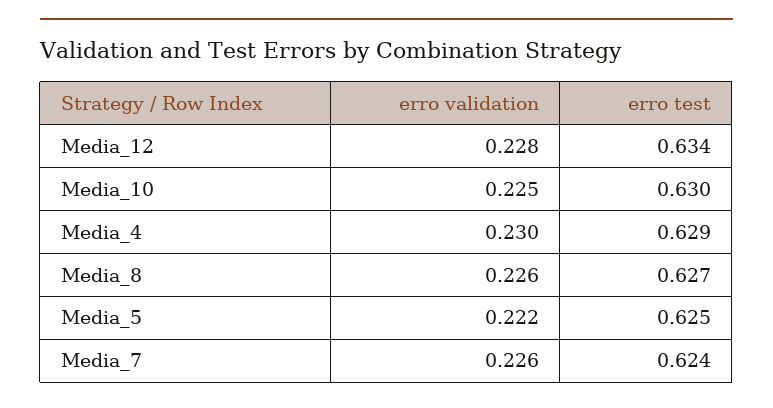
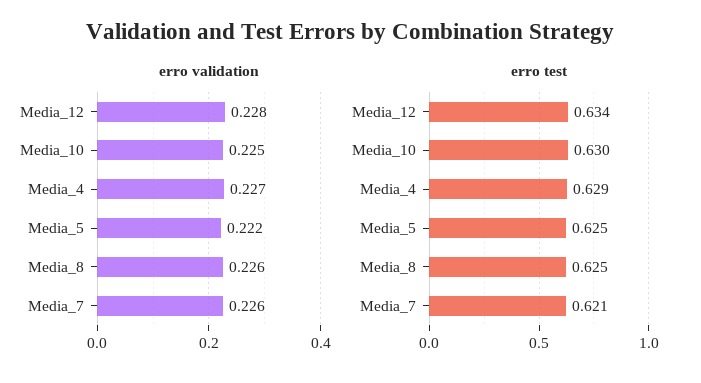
erro validation, Media_4: 0.23 -> 0.227
erro test, Media_8: 0.627 -> 0.625
erro test, Media_7: 0.624 -> 0.621

